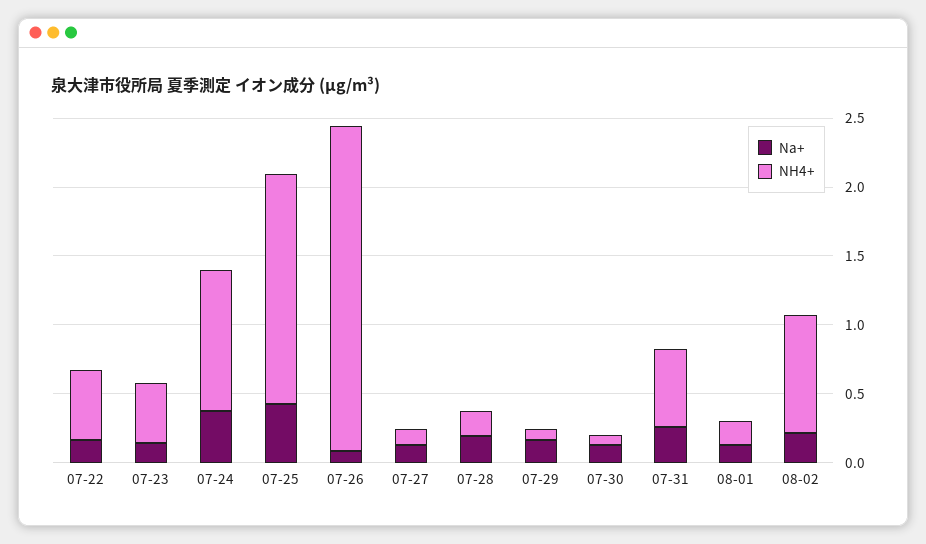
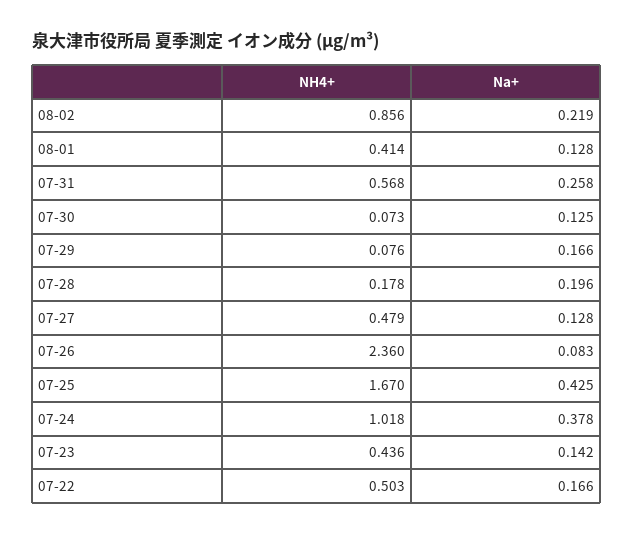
NH4+, 07-27: 0.1 -> 0.479
NH4+, 08-01: 0.2 -> 0.414

